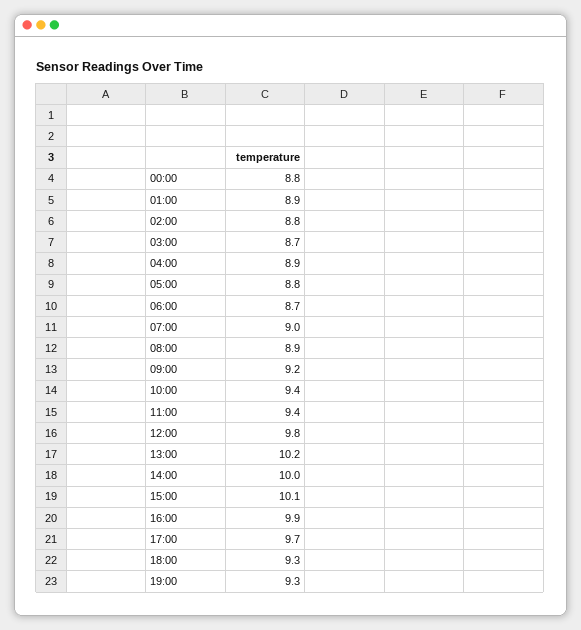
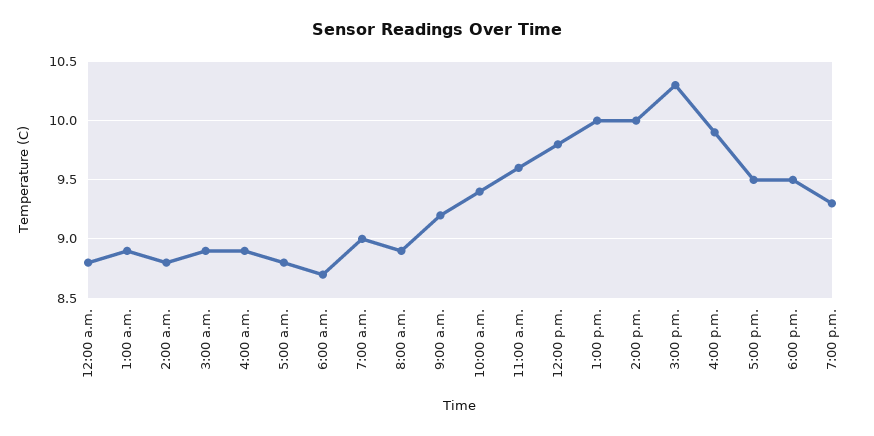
03:00: 8.7 -> 8.9
11:00: 9.4 -> 9.6
13:00: 10.2 -> 10
15:00: 10.1 -> 10.3
17:00: 9.7 -> 9.5
18:00: 9.3 -> 9.5

